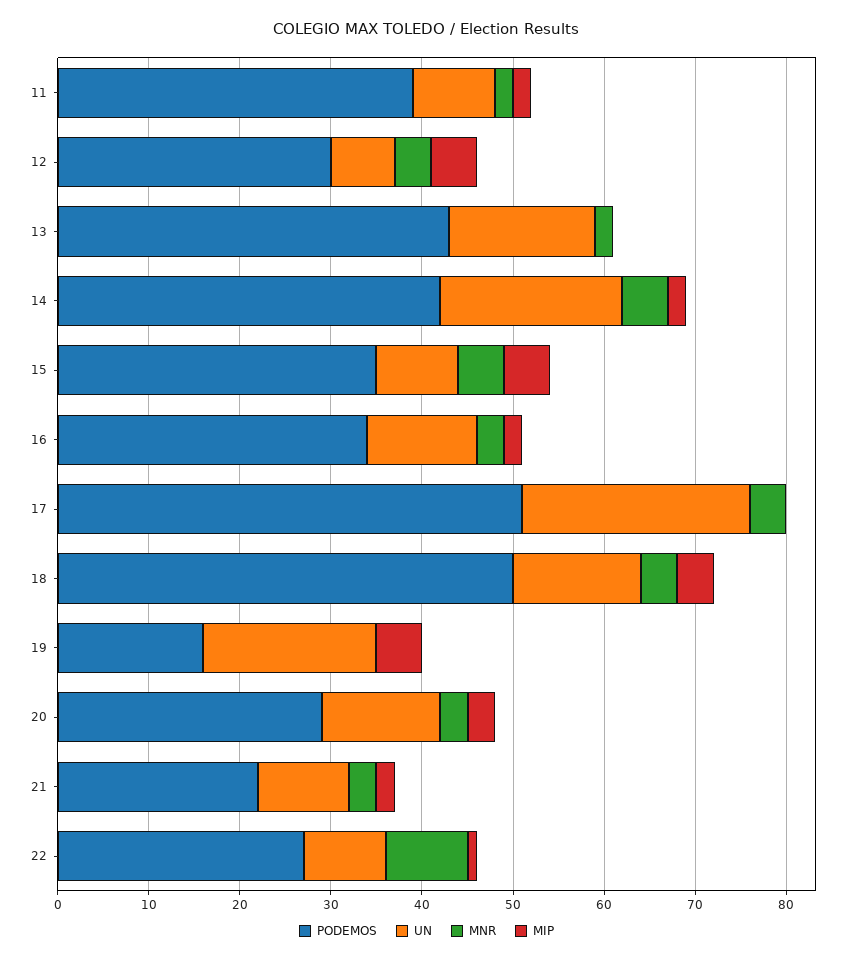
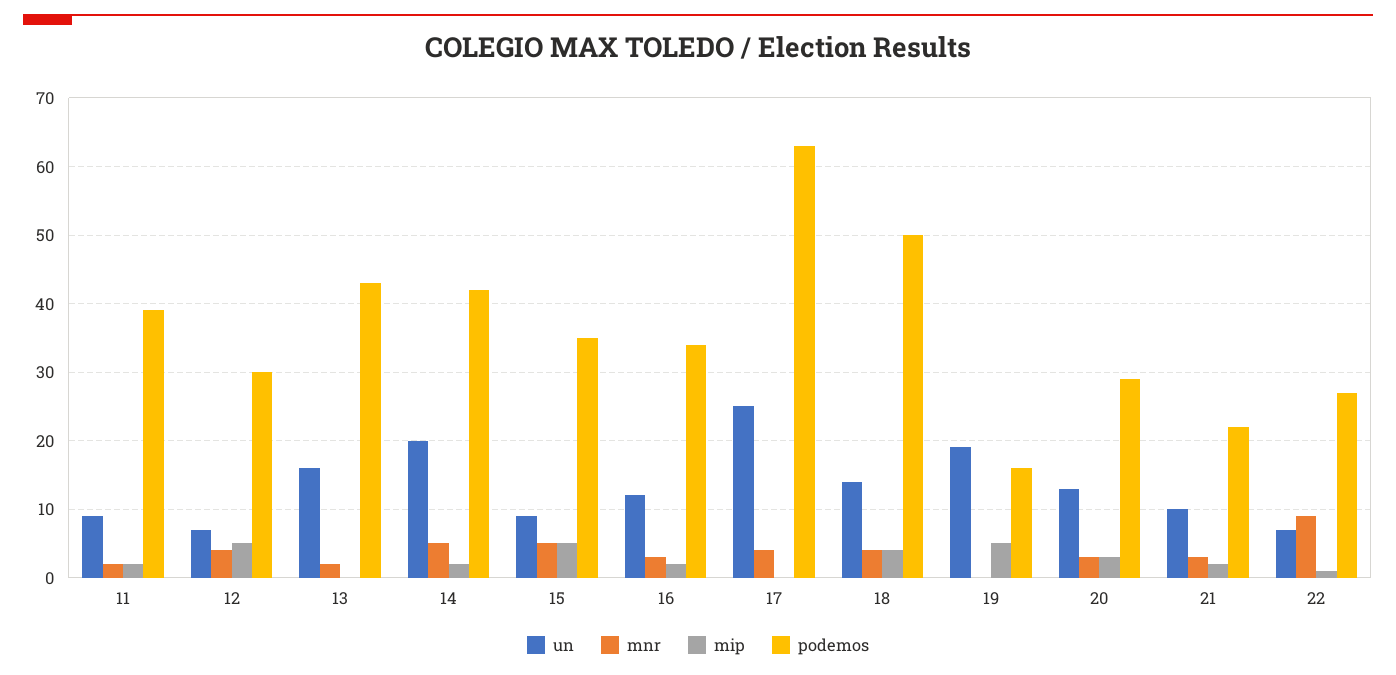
PODEMOS, 17: 51 -> 63
UN, 22: 9 -> 7

